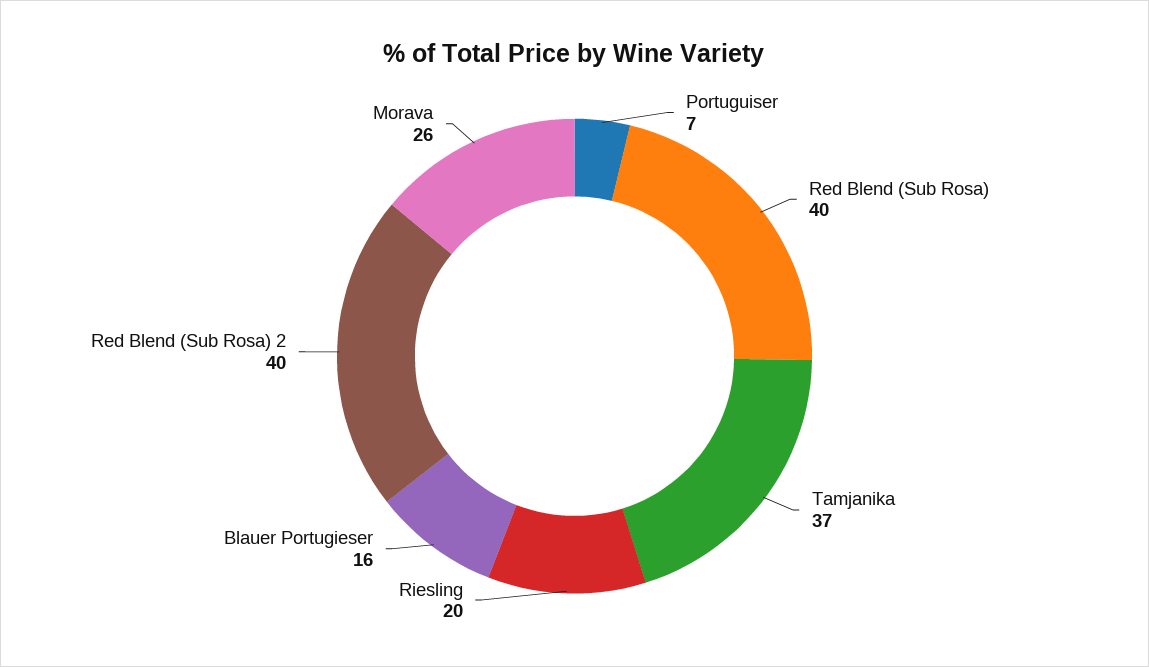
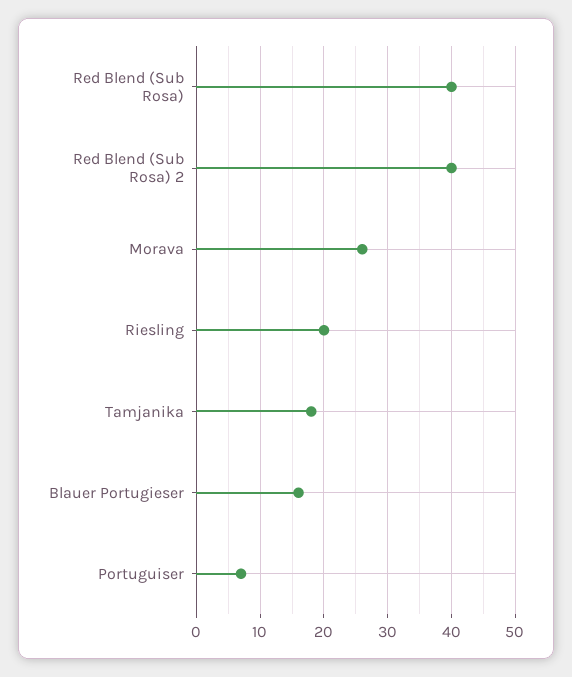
Tamjanika: 37 -> 18

